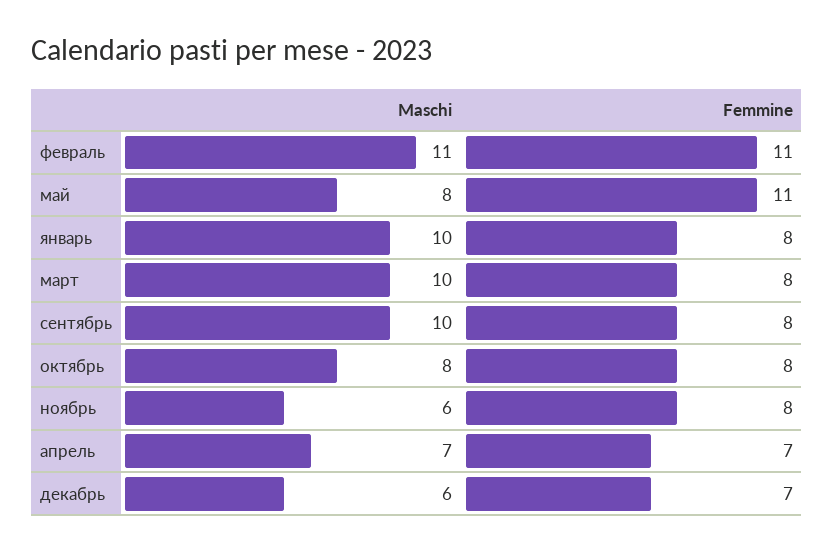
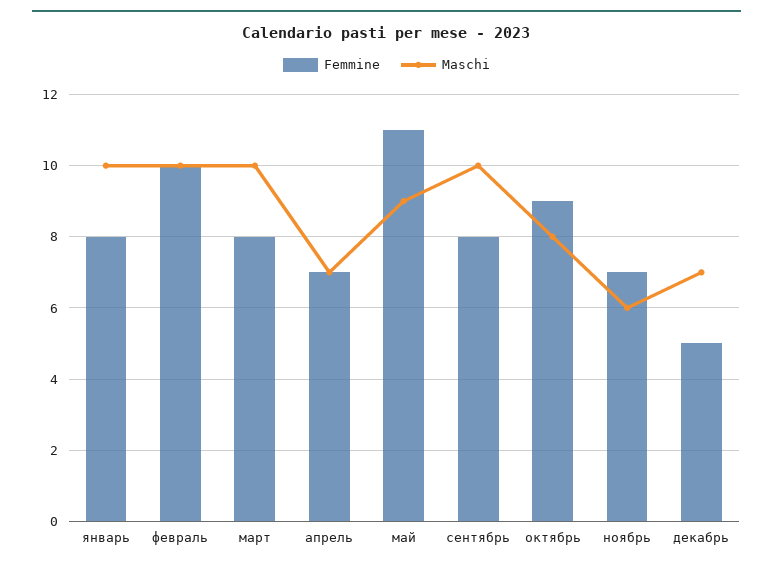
Maschi, февраль: 11 -> 10
Femmine, февраль: 11 -> 10
Maschi, май: 8 -> 9
Femmine, октябрь: 8 -> 9
Femmine, ноябрь: 8 -> 7
Maschi, декабрь: 6 -> 7
Femmine, декабрь: 7 -> 5

